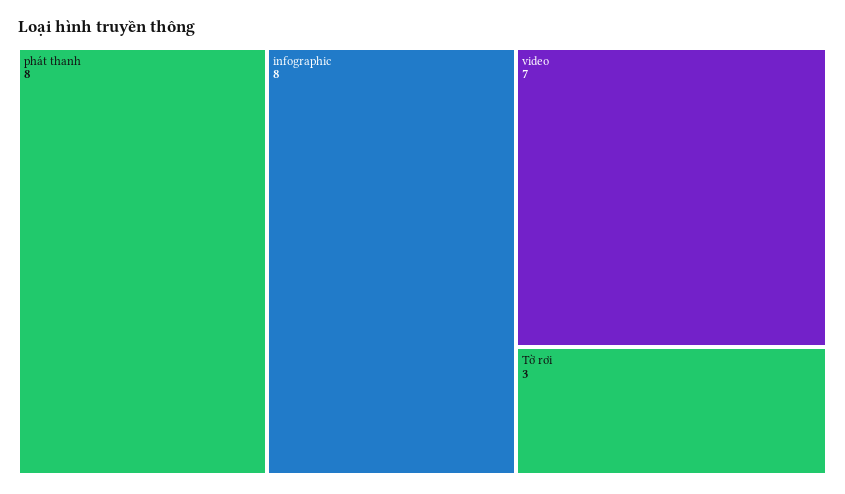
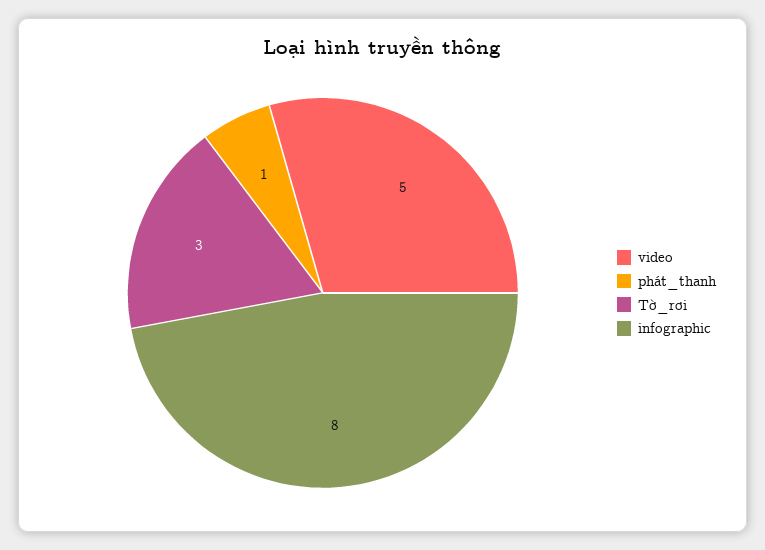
phát thanh: 8 -> 1
video: 7 -> 5

